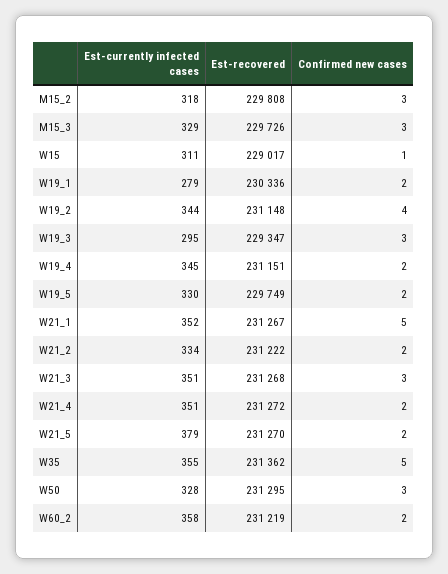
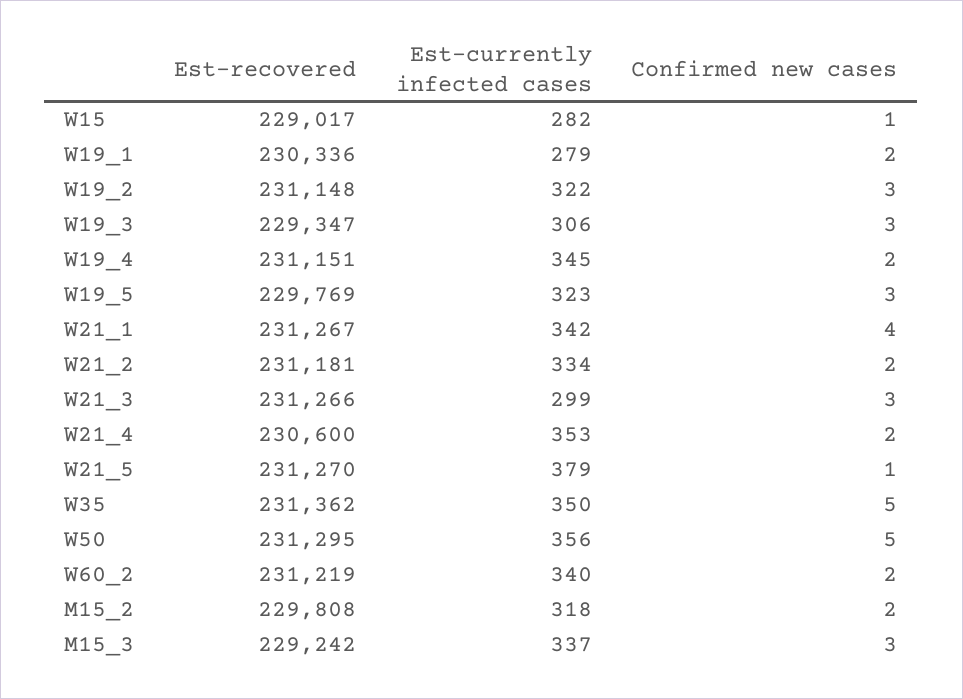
Confirmed new cases, M15_2: 3 -> 2
Est-currently infected cases, M15_3: 329 -> 337
Est-recovered, M15_3: 229726 -> 229242
Est-currently infected cases, W15: 311 -> 282
Est-currently infected cases, W19_2: 344 -> 322
Confirmed new cases, W19_2: 4 -> 3
Est-currently infected cases, W19_3: 295 -> 306
Est-currently infected cases, W19_5: 330 -> 323
Est-recovered, W19_5: 229749 -> 229769
Confirmed new cases, W19_5: 2 -> 3
Est-currently infected cases, W21_1: 352 -> 342
Confirmed new cases, W21_1: 5 -> 4
Est-recovered, W21_2: 231222 -> 231181
Est-currently infected cases, W21_3: 351 -> 299
Est-recovered, W21_3: 231268 -> 231266
Est-currently infected cases, W21_4: 351 -> 353
Est-recovered, W21_4: 231272 -> 230600
Confirmed new cases, W21_5: 2 -> 1
Est-currently infected cases, W35: 355 -> 350
Est-currently infected cases, W50: 328 -> 356
Confirmed new cases, W50: 3 -> 5
Est-currently infected cases, W60_2: 358 -> 340

